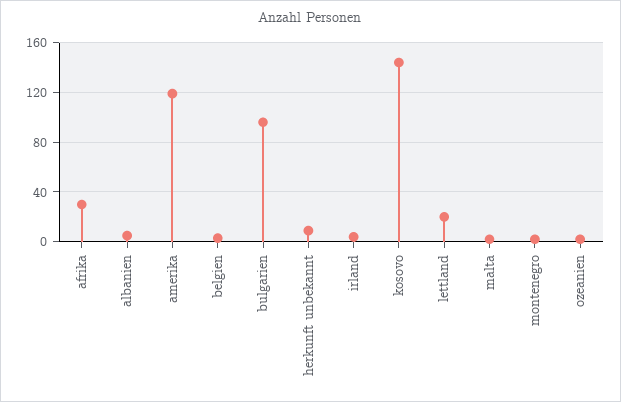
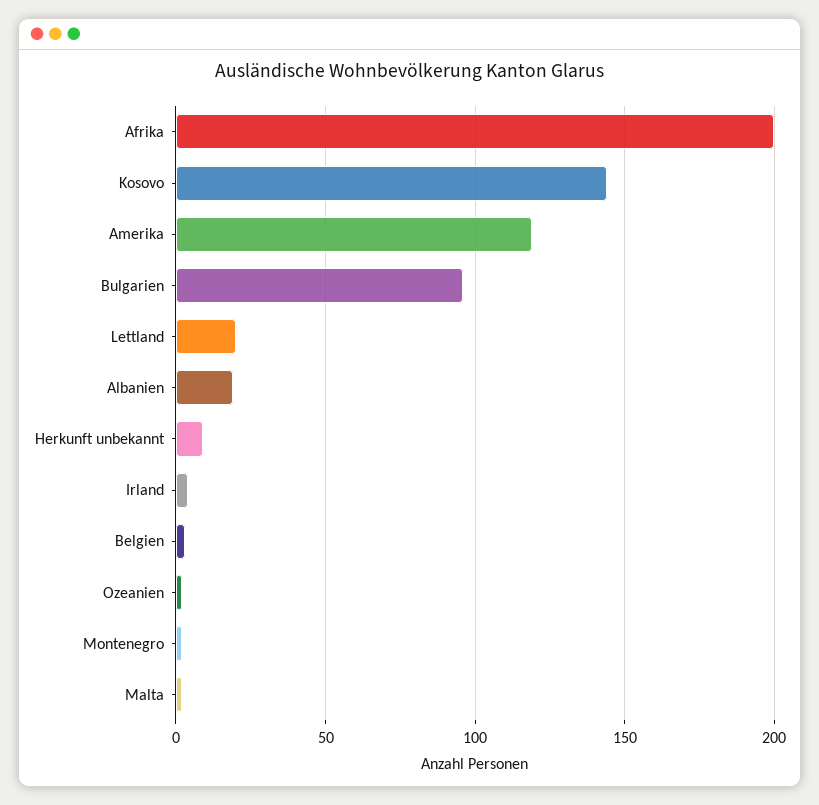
afrika: 30 -> 200
albanien: 5 -> 20

